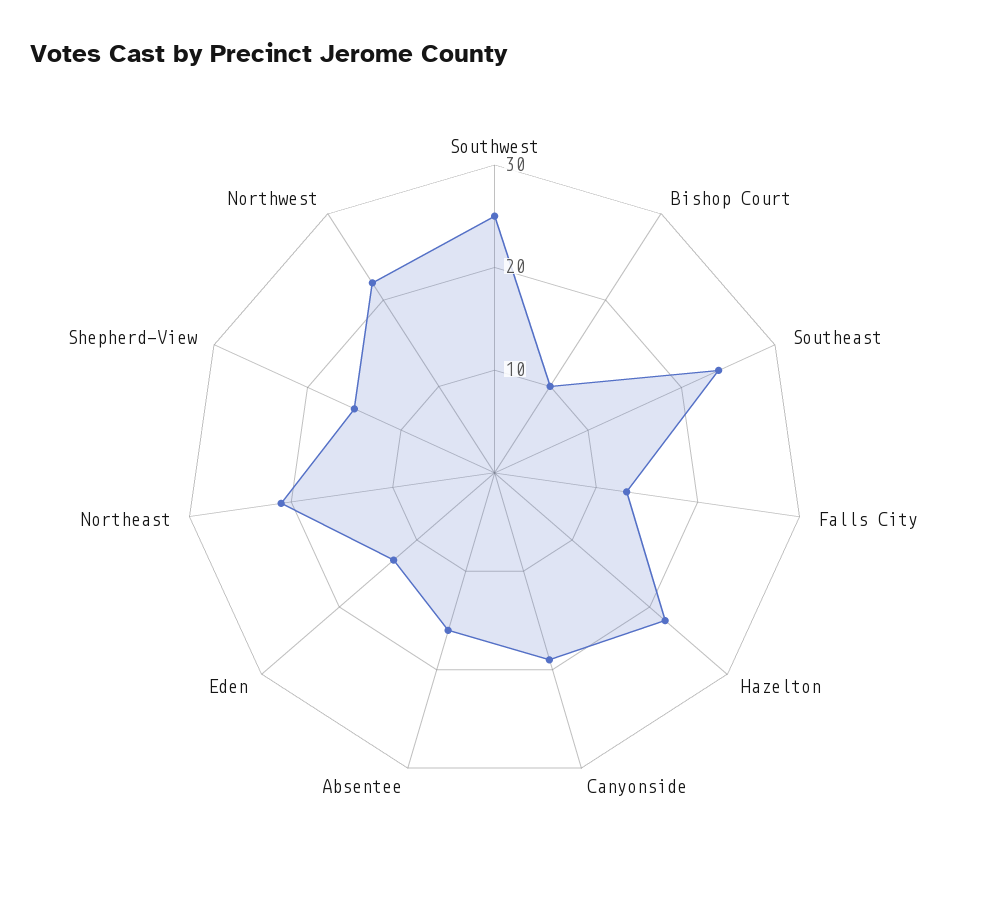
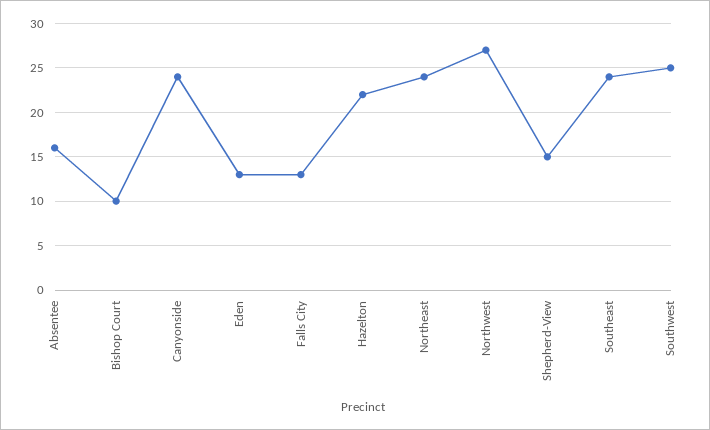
Canyonside: 19 -> 24
Northeast: 21 -> 24
Northwest: 22 -> 27

